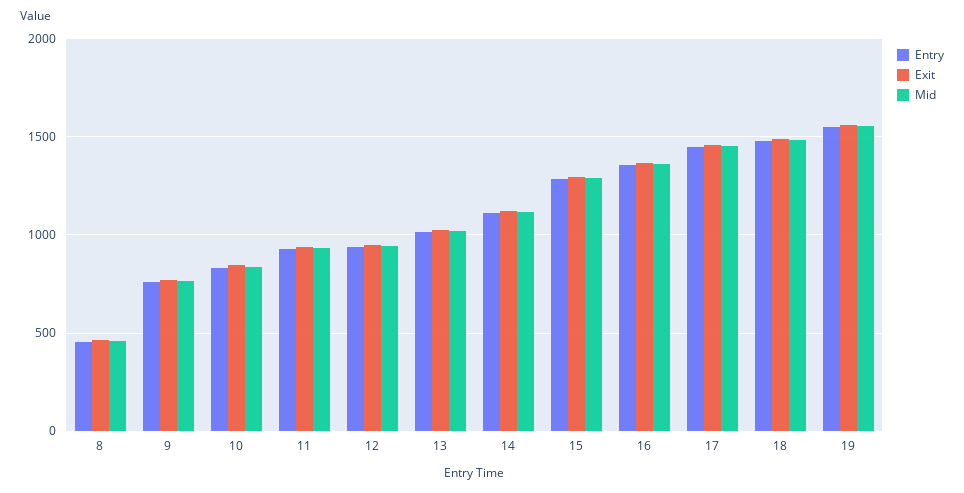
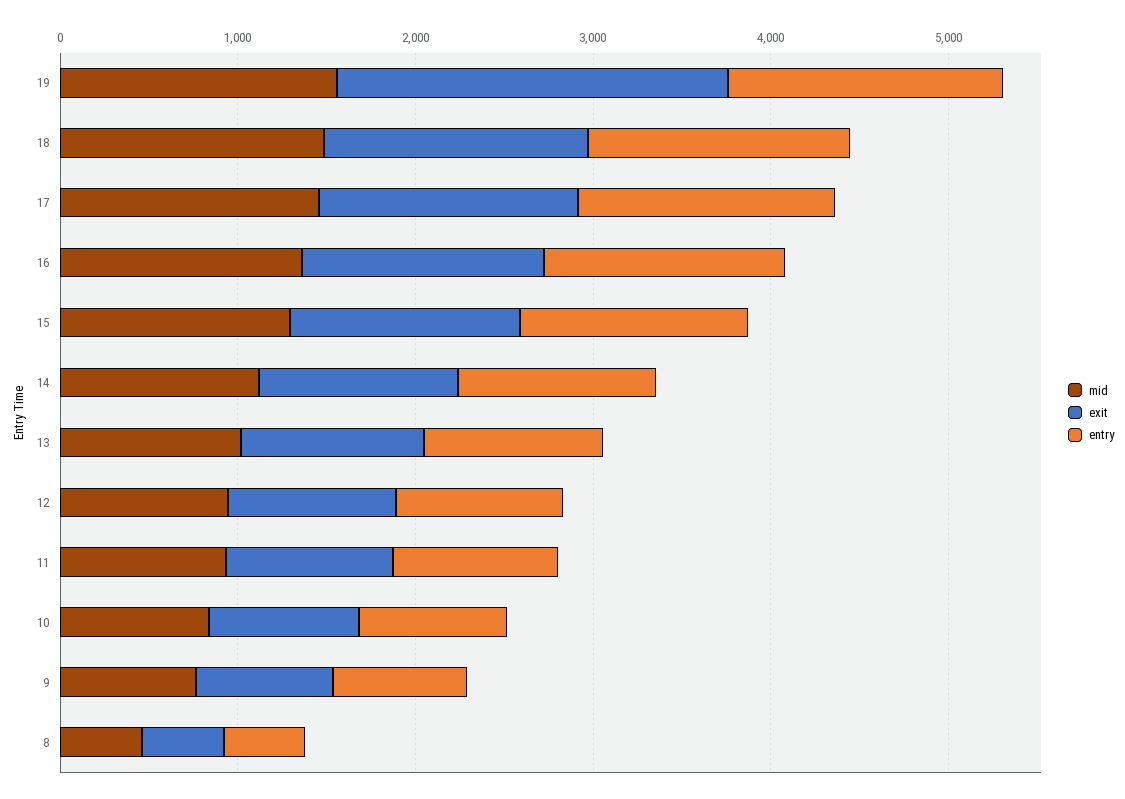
Exit, 19: 1550 -> 2200

